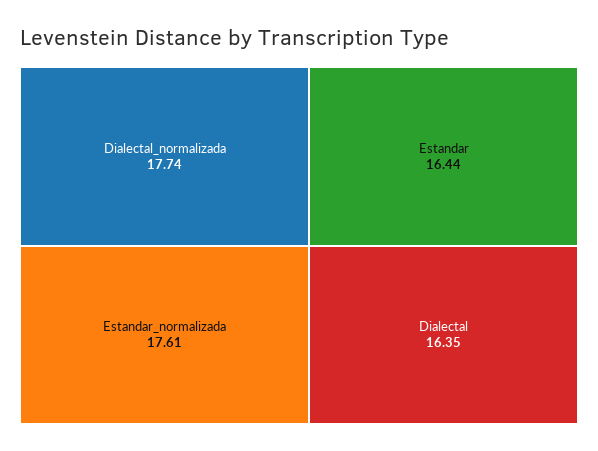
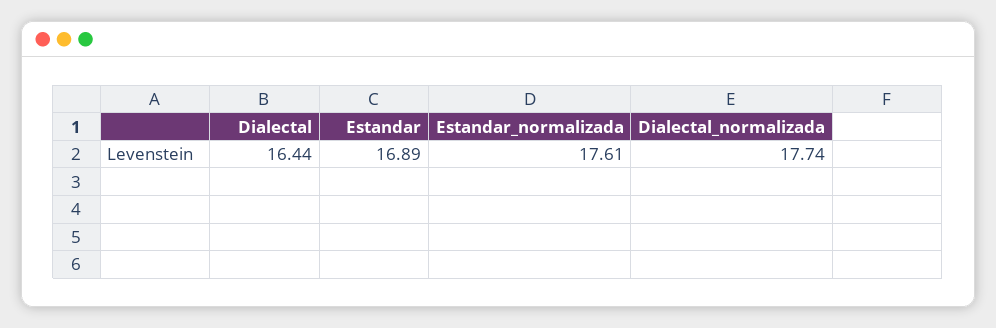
Estandar: 16.44 -> 16.89
Dialectal: 16.35 -> 16.44

